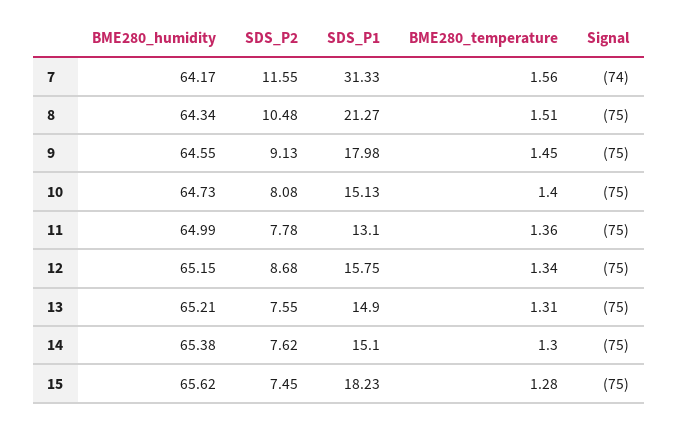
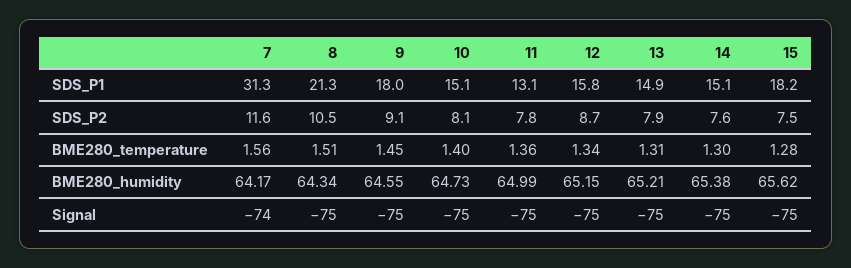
SDS_P2, 13: 7.55 -> 7.9

